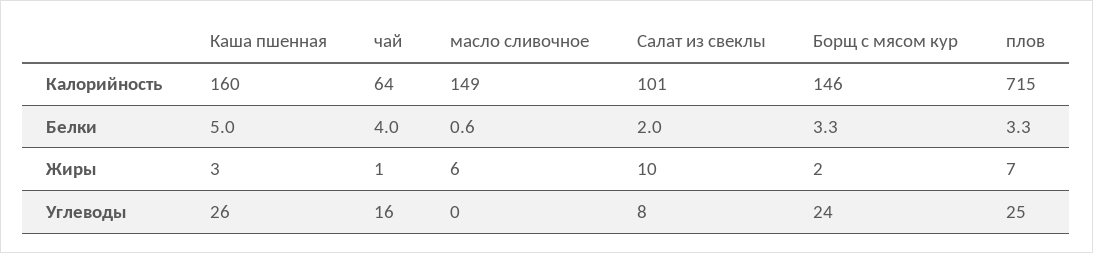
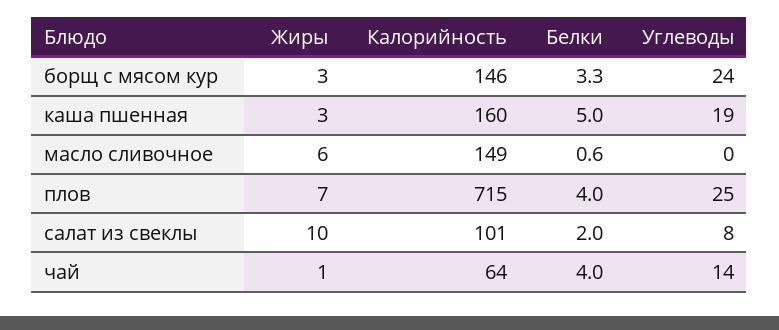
плов, Белки: 3.3 -> 4
Борщ с мясом кур, Жиры: 2 -> 3
Каша пшенная, Углеводы: 26 -> 19
чай, Углеводы: 16 -> 14

